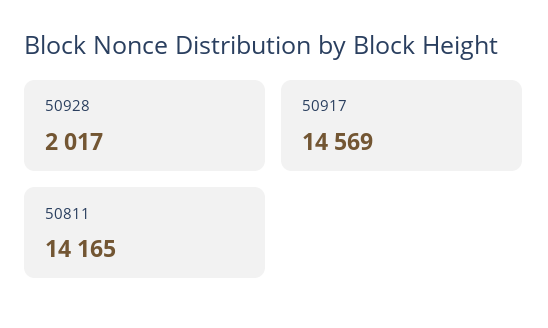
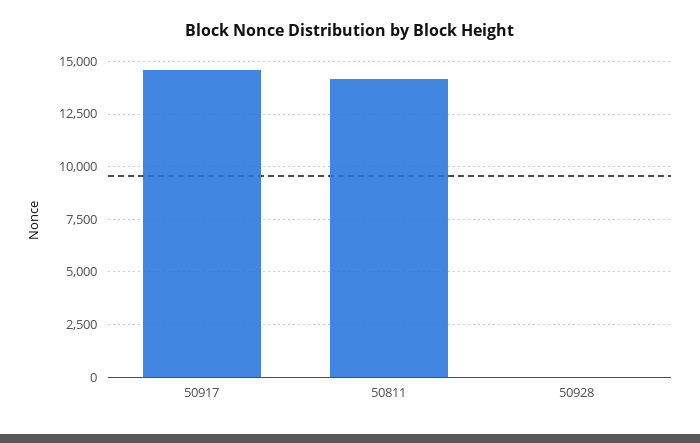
50928: 2017 -> 0

